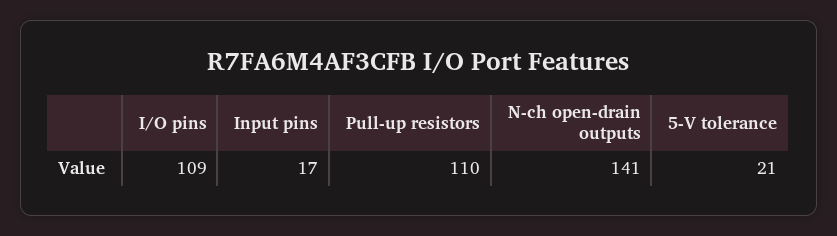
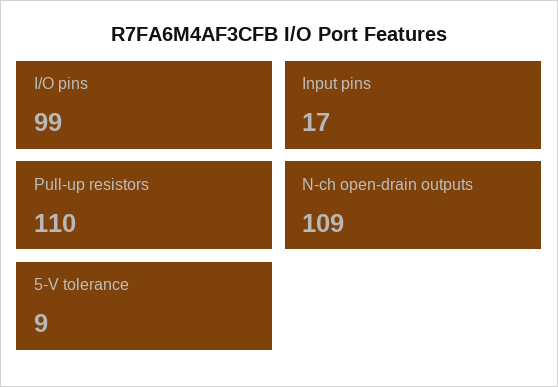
I/O pins: 109 -> 99
N-ch open-drain outputs: 141 -> 109
5-V tolerance: 21 -> 9

